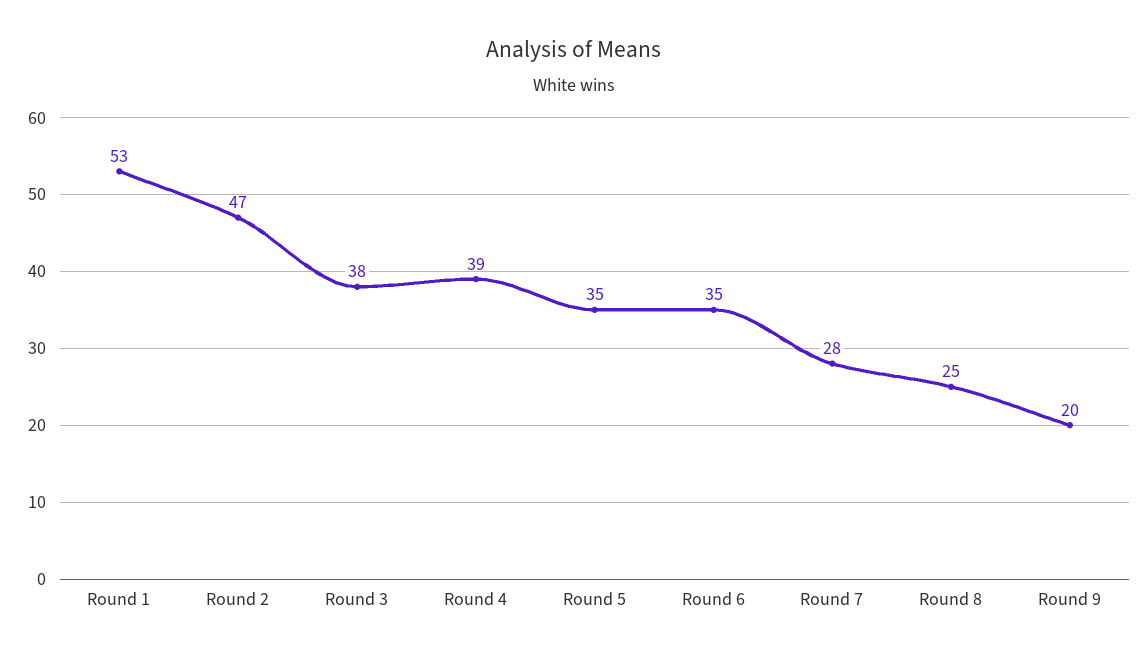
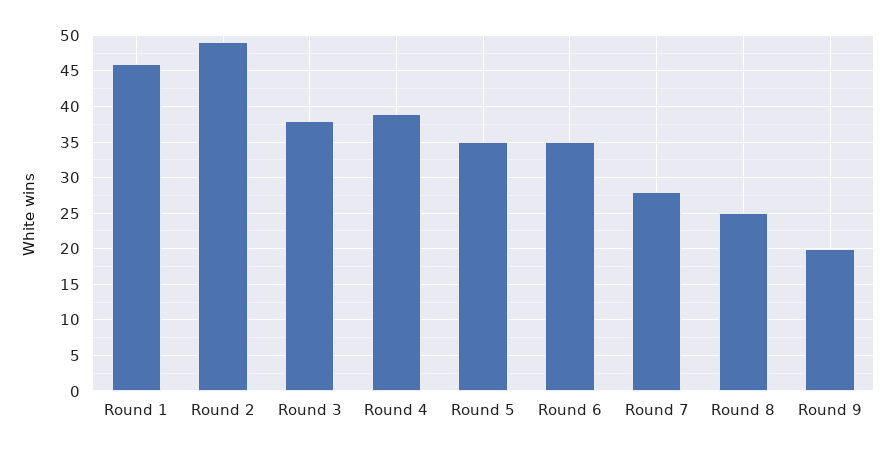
Round 1: 53 -> 46
Round 2: 47 -> 49

